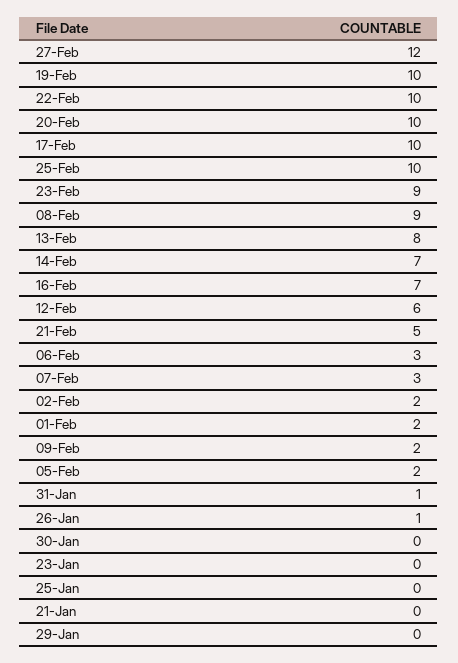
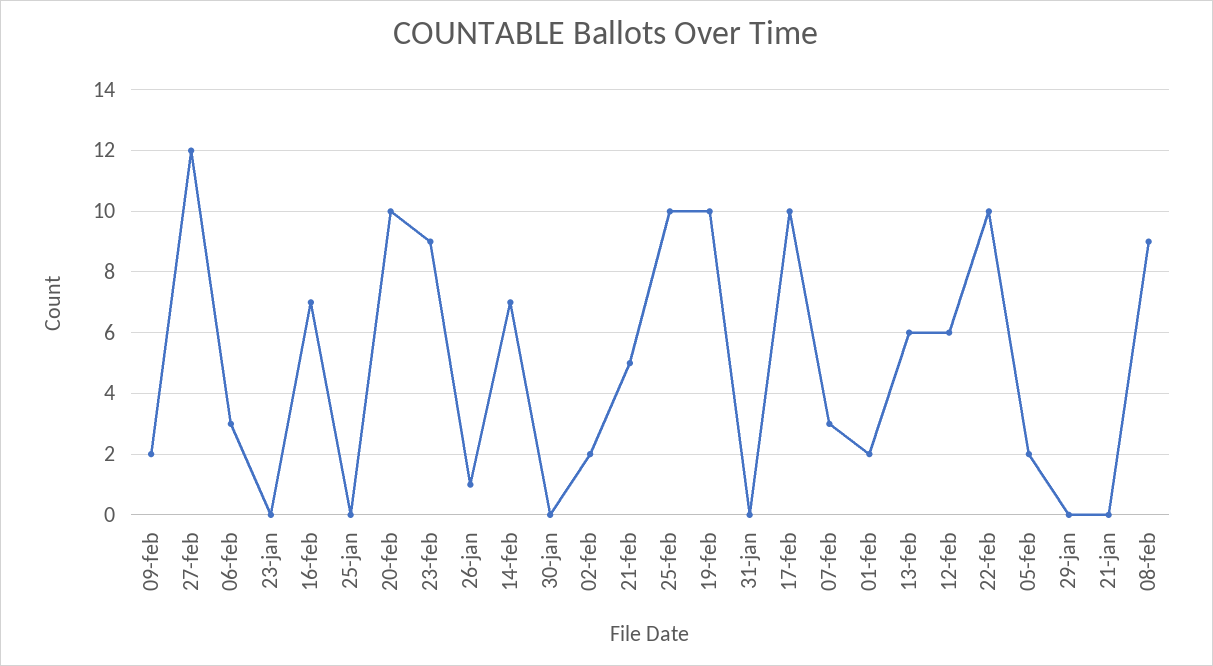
13-Feb: 8 -> 6
31-Jan: 1 -> 0

